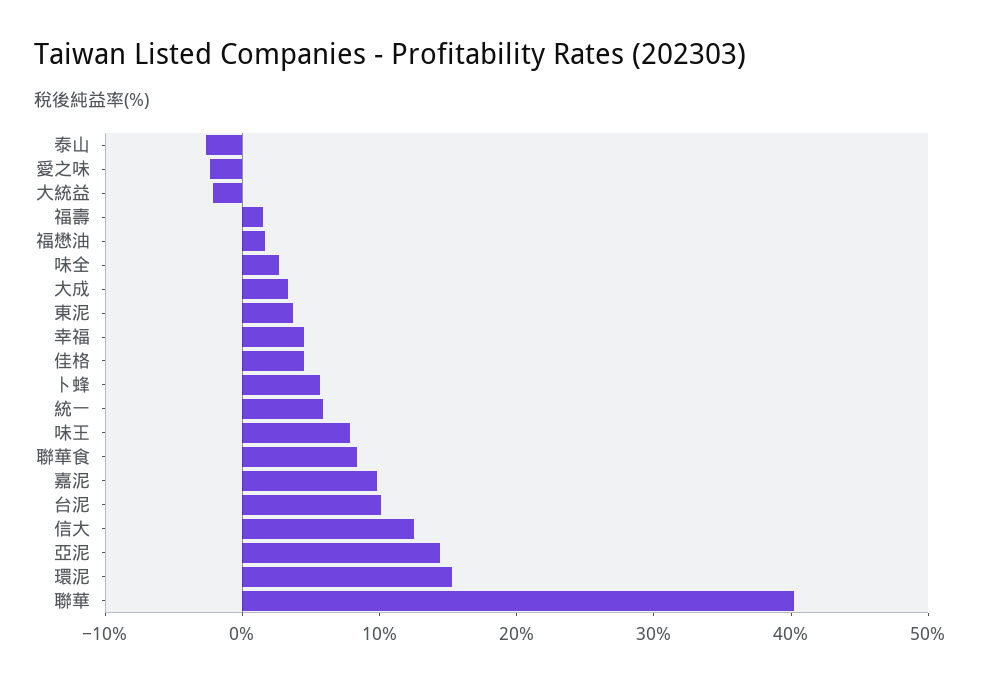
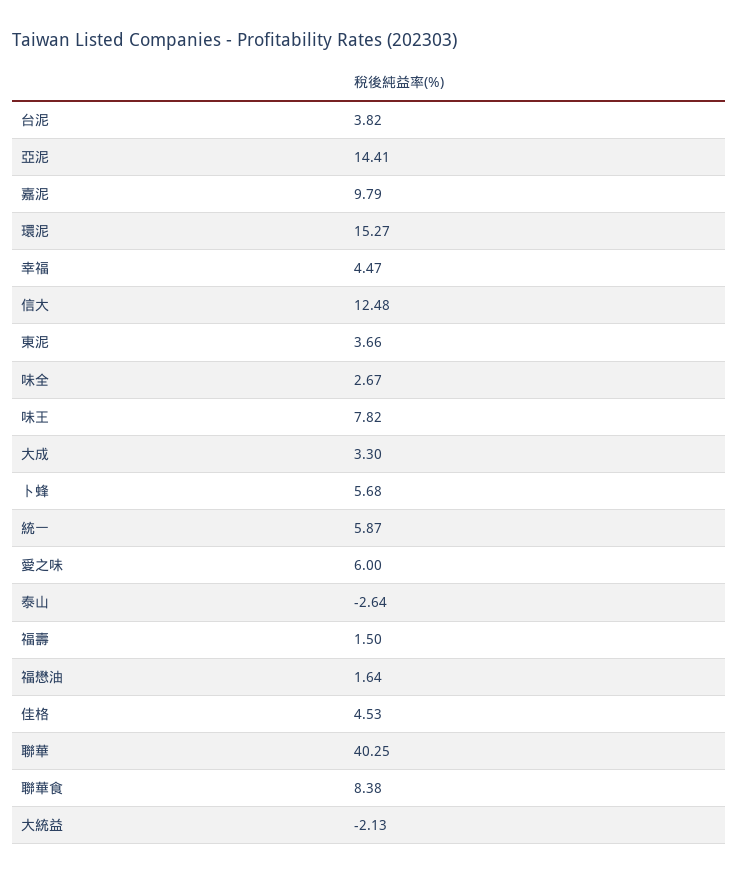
愛之味: -2 -> 6
台泥: 10 -> 3.82

